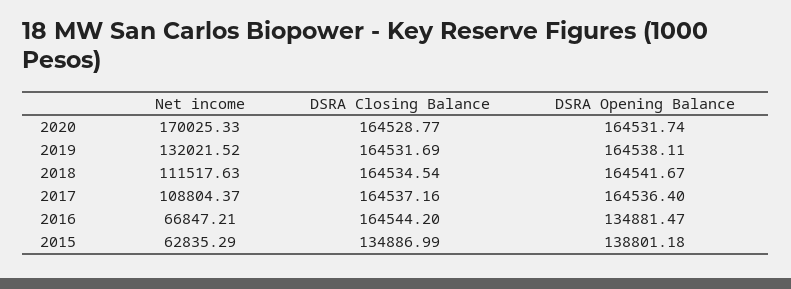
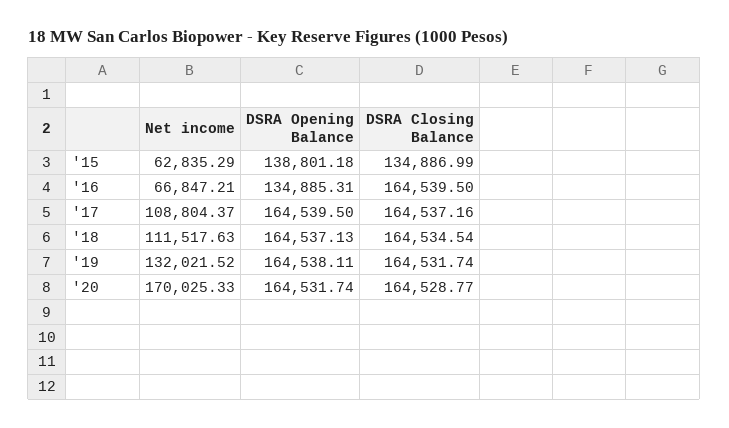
DSRA Closing Balance, 2019: 164531.69 -> 164531.74
DSRA Opening Balance, 2018: 164541.67 -> 164537.13
DSRA Opening Balance, 2017: 164536.4 -> 164539.5
DSRA Closing Balance, 2016: 164544.2 -> 164539.5
DSRA Opening Balance, 2016: 134881.47 -> 134885.31

